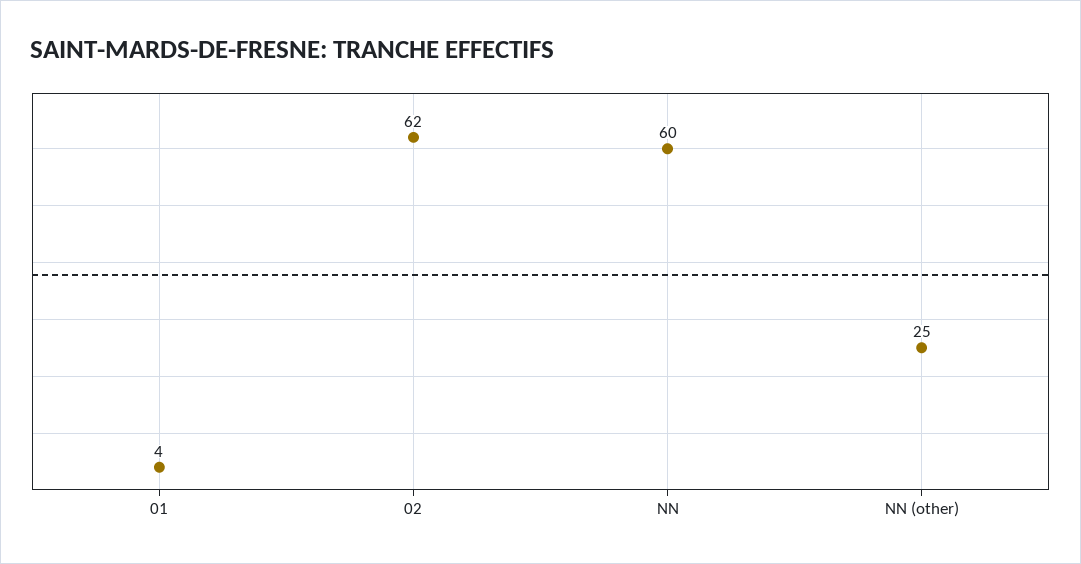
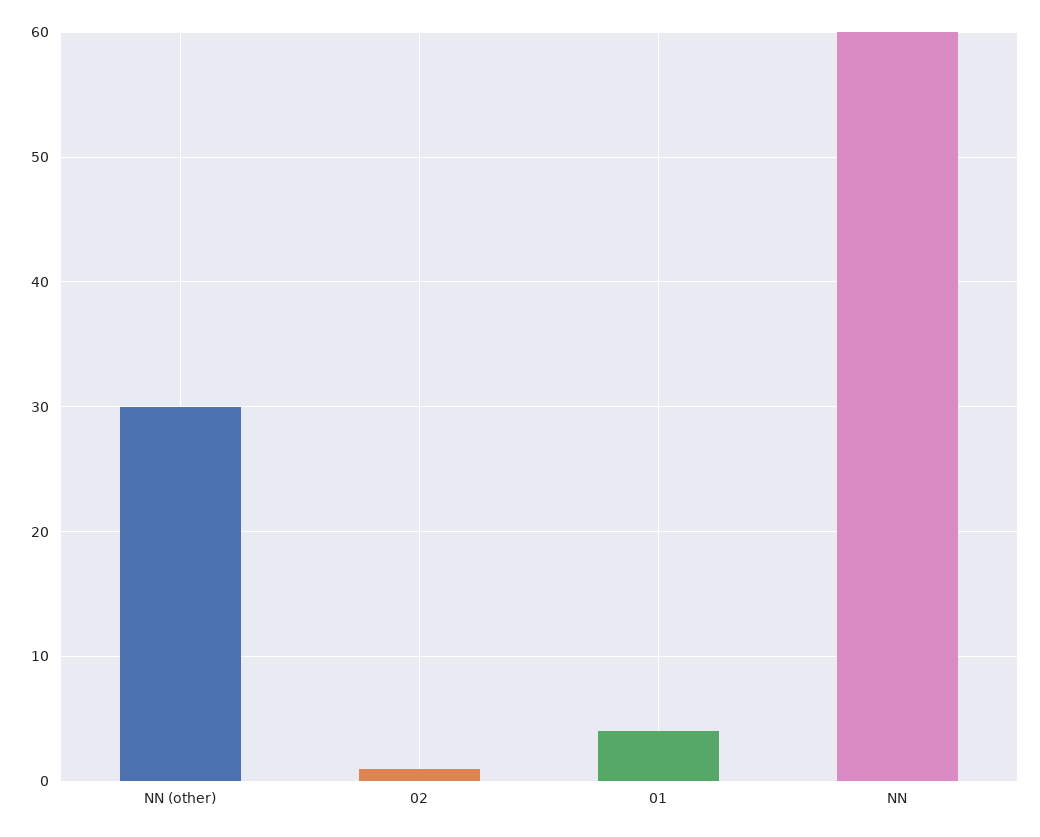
02: 62 -> 1
NN (other): 25 -> 30

